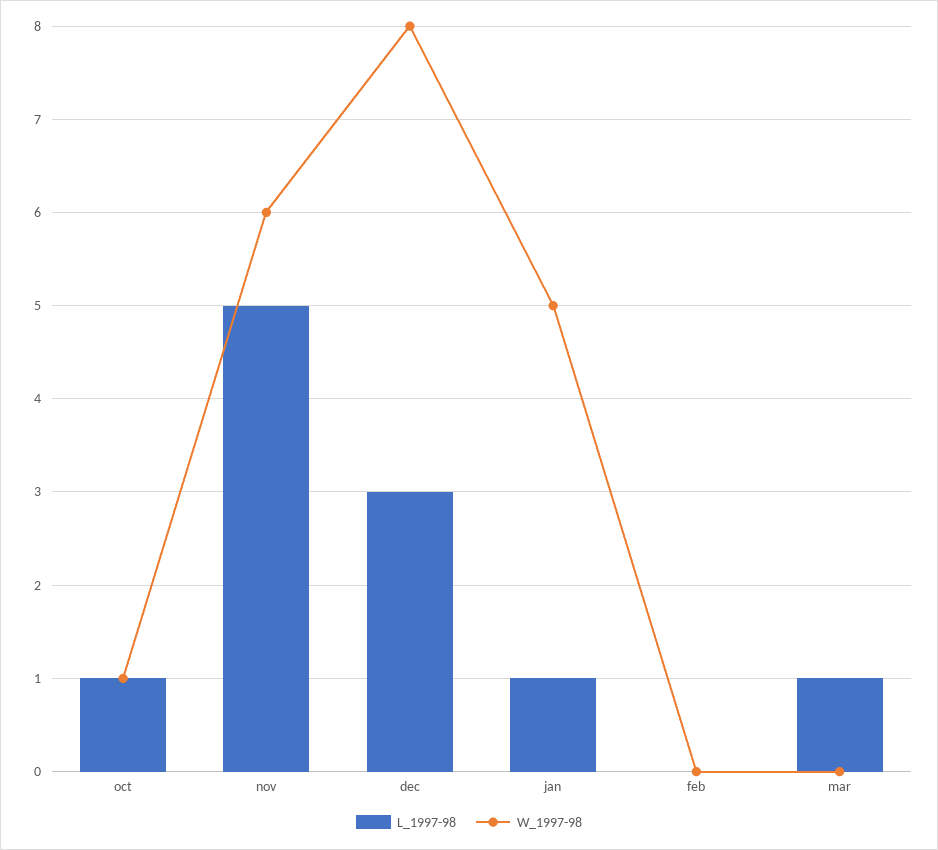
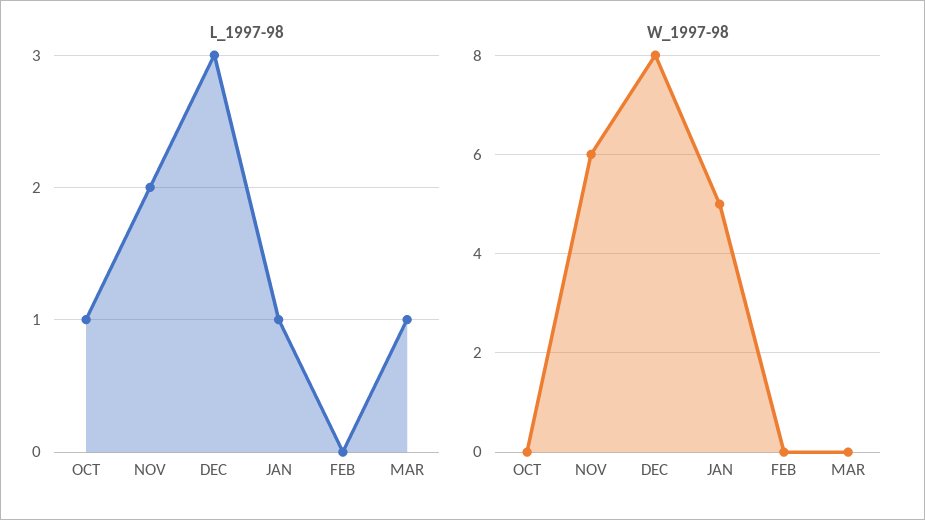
W_1997-98, oct: 1 -> 0
L_1997-98, nov: 5 -> 2

